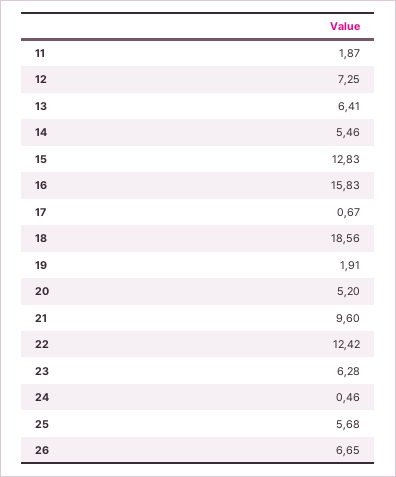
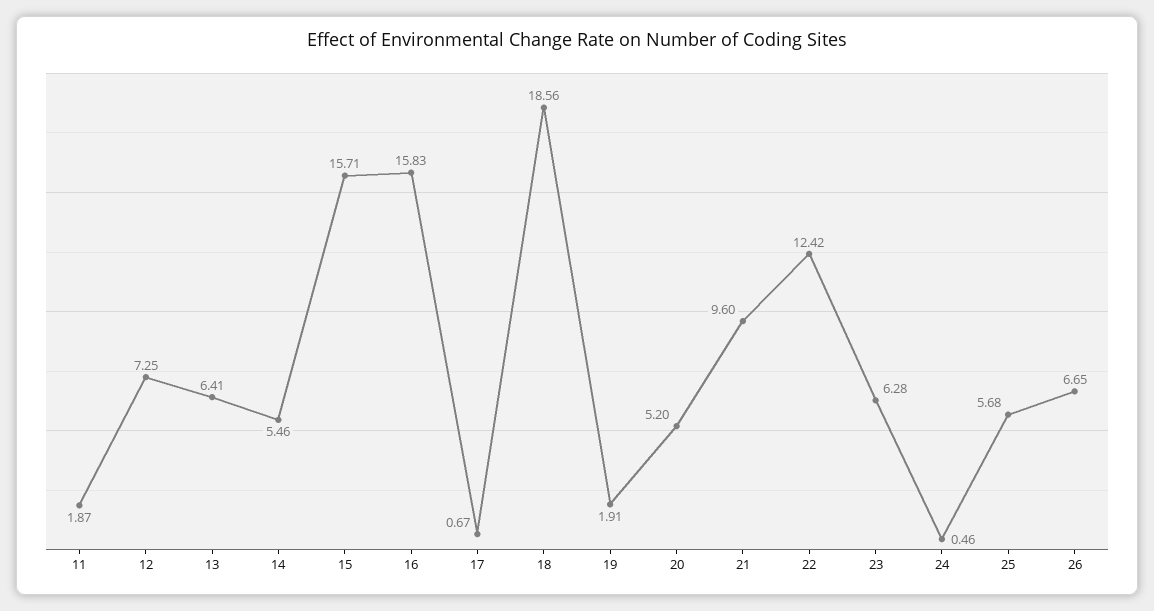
15: 12.83 -> 15.71

